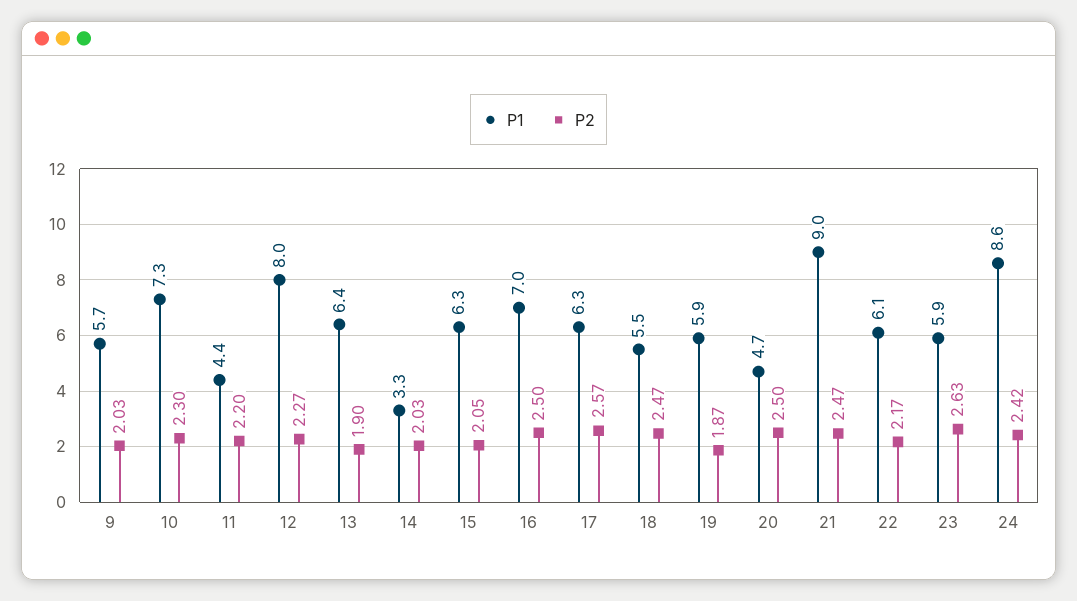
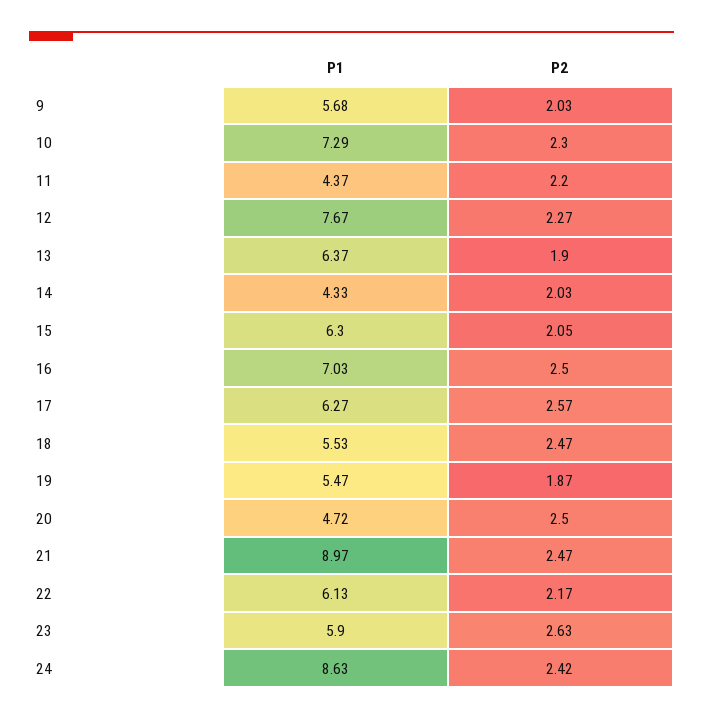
P1, 12: 8 -> 7.67
P1, 14: 3.3 -> 4.33
P1, 19: 5.9 -> 5.47

